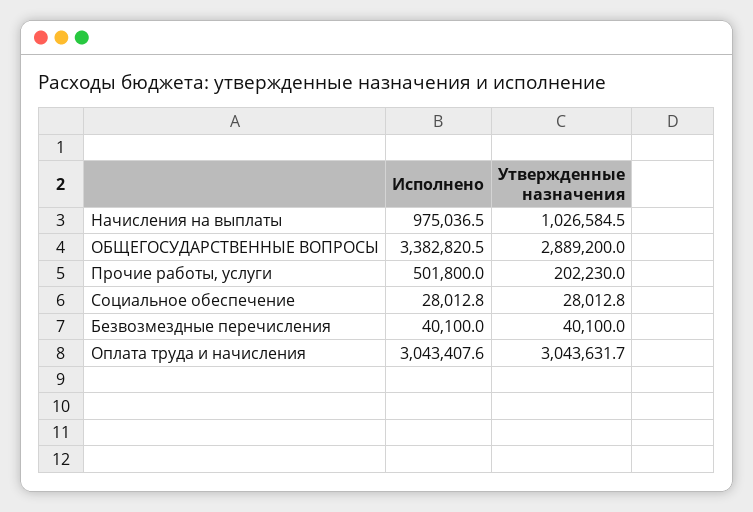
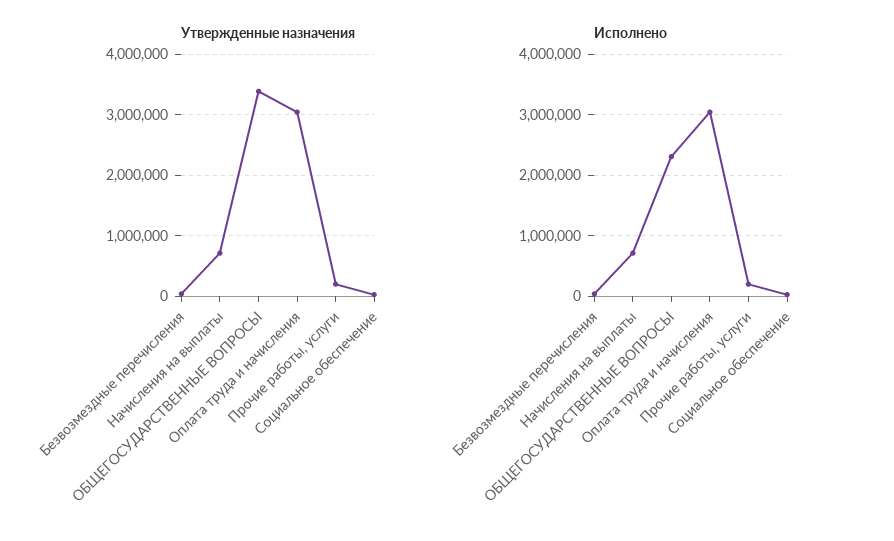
Исполнено, Начисления на выплаты: 975036.5 -> 700000
Утвержденные назначения, Начисления на выплаты: 1026584.5 -> 700000
Исполнено, ОБЩЕГОСУДАРСТВЕННЫЕ ВОПРОСЫ: 3382820.5 -> 2300000
Утвержденные назначения, ОБЩЕГОСУДАРСТВЕННЫЕ ВОПРОСЫ: 2889200 -> 3400000
Исполнено, Прочие работы, услуги: 501800 -> 200000

